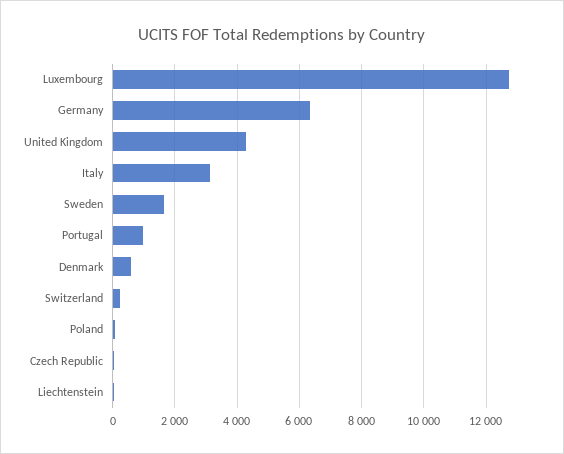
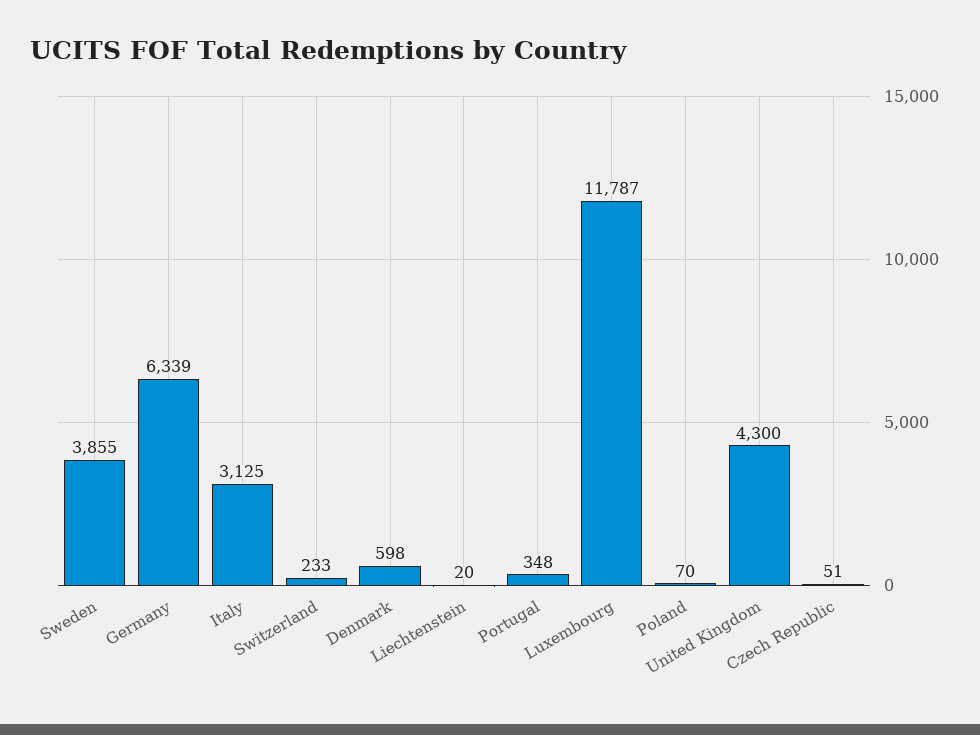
Luxembourg: 12800 -> 11787
Sweden: 1600 -> 3855
Portugal: 1000 -> 348

